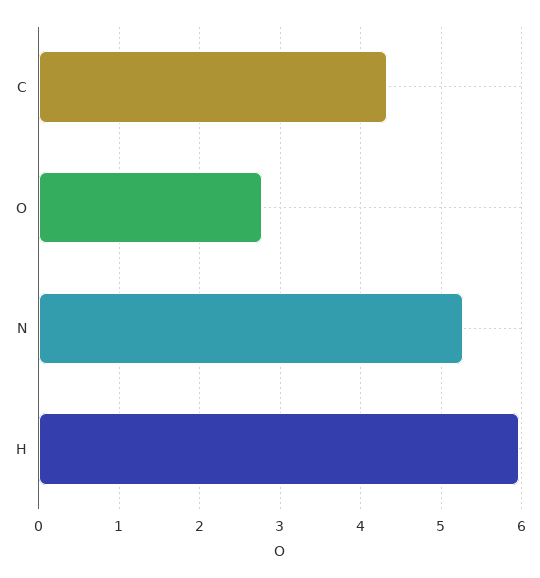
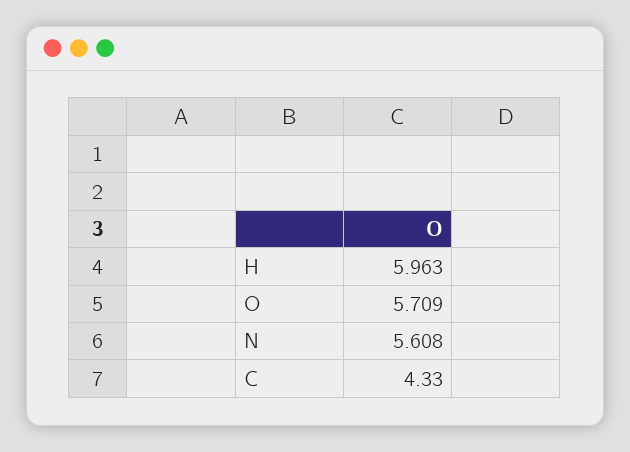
O: 2.8 -> 5.709
N: 5.3 -> 5.608

